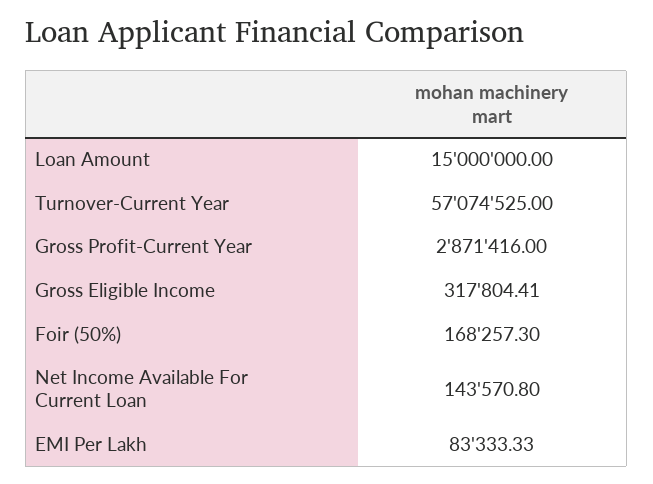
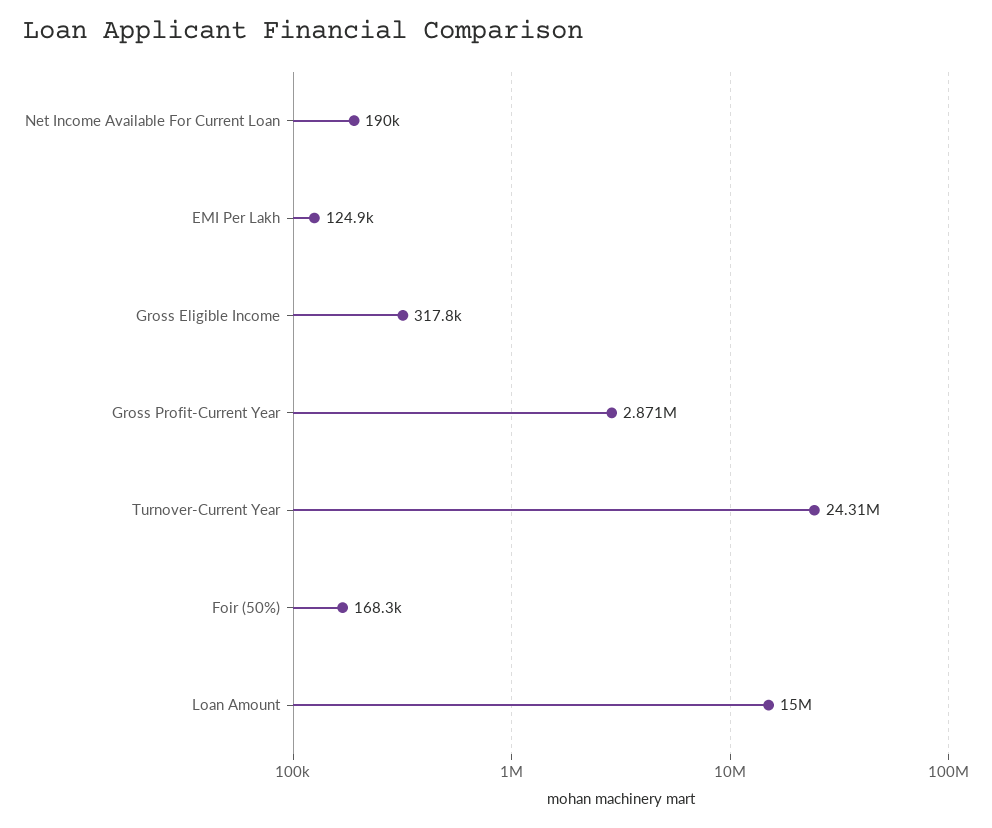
Turnover-Current Year: 57074525 -> 24310000
Net Income Available For Current Loan: 143570.8 -> 190000
EMI Per Lakh: 83333.33 -> 124900

